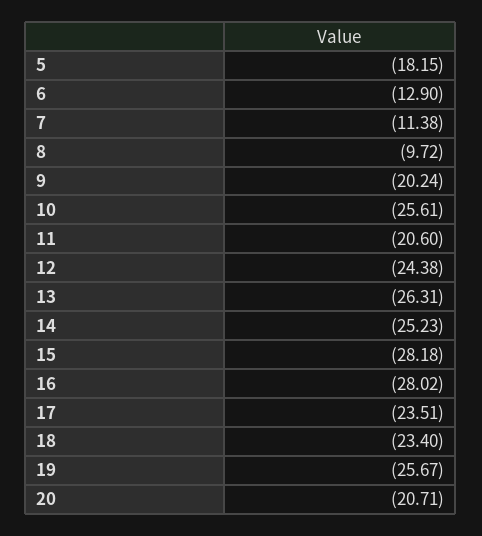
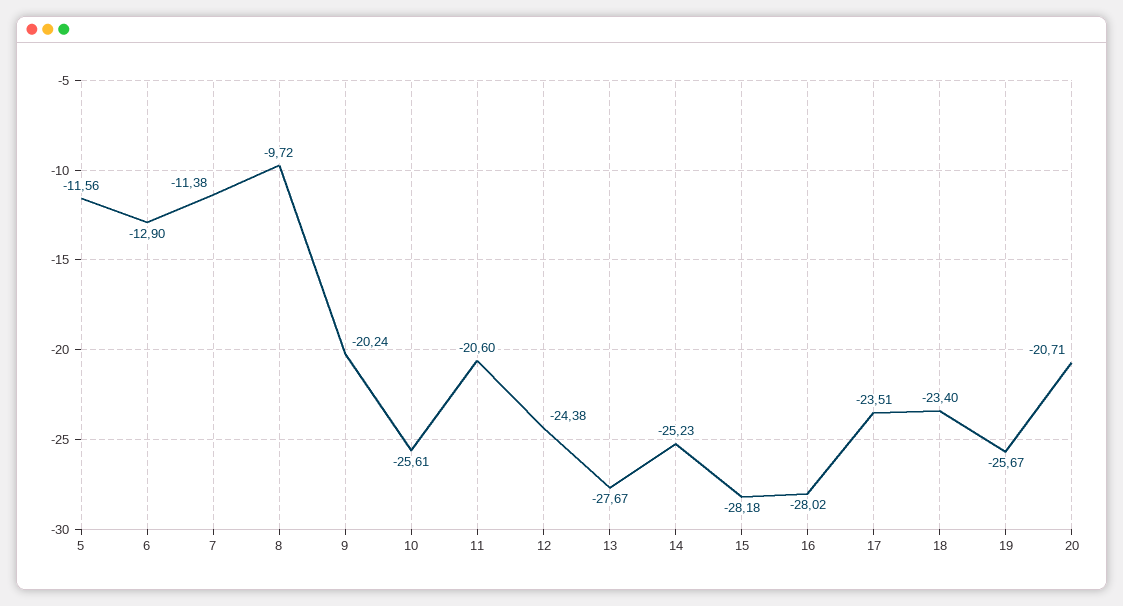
5: -18.15 -> -11.56
13: -26.31 -> -27.67

